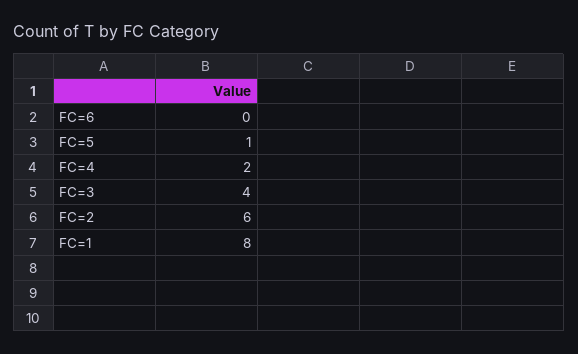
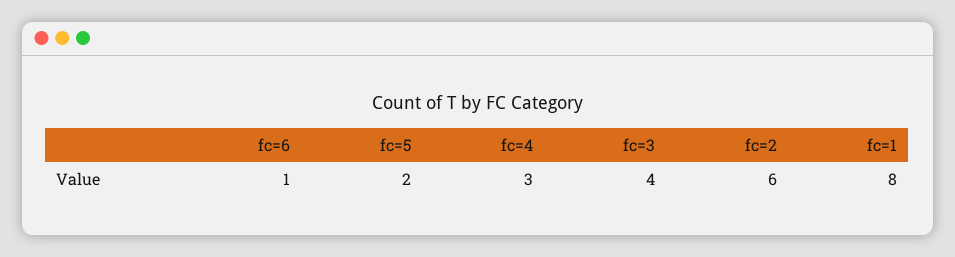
FC=6: 0 -> 1
FC=5: 1 -> 2
FC=4: 2 -> 3

